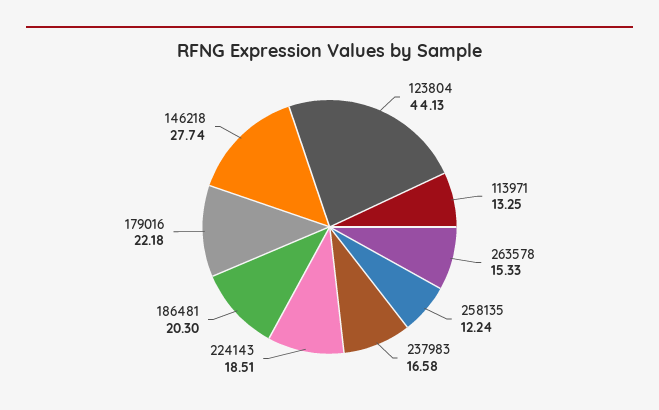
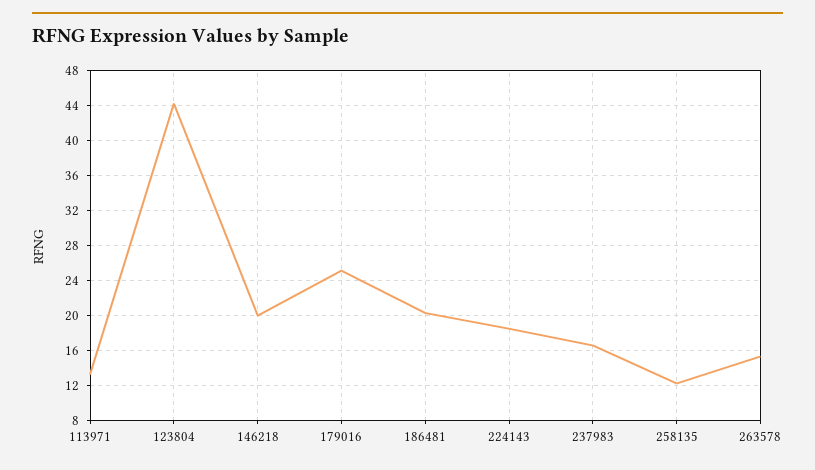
179016: 22.18 -> 25
146218: 27.74 -> 20

